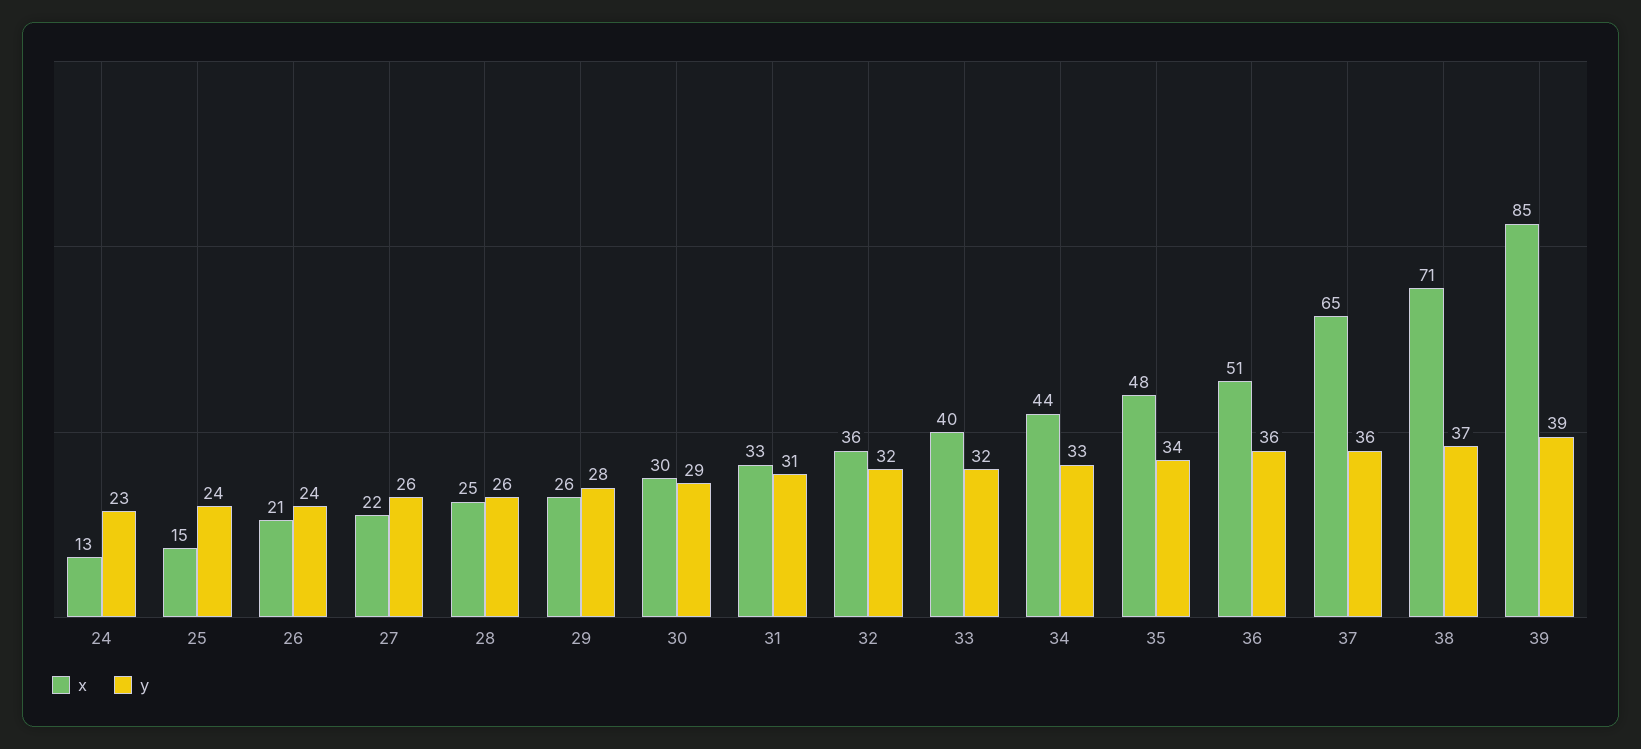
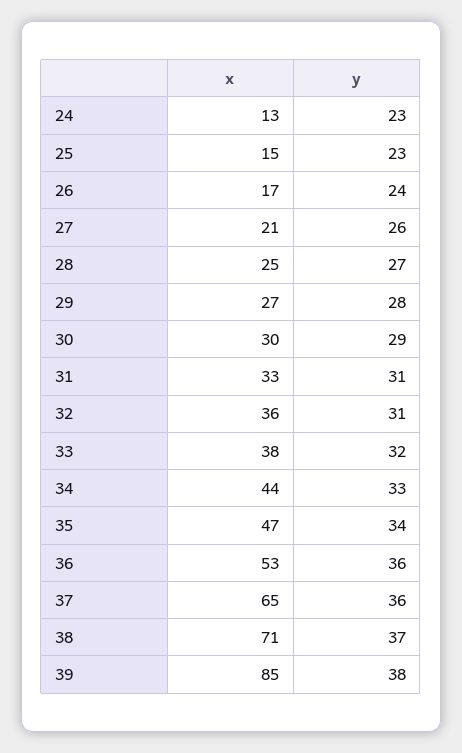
y, 25: 24 -> 23
x, 26: 21 -> 17
x, 27: 22 -> 21
y, 28: 26 -> 27
x, 29: 26 -> 27
y, 32: 32 -> 31
x, 33: 40 -> 38
x, 35: 48 -> 47
x, 36: 51 -> 53
y, 39: 39 -> 38

